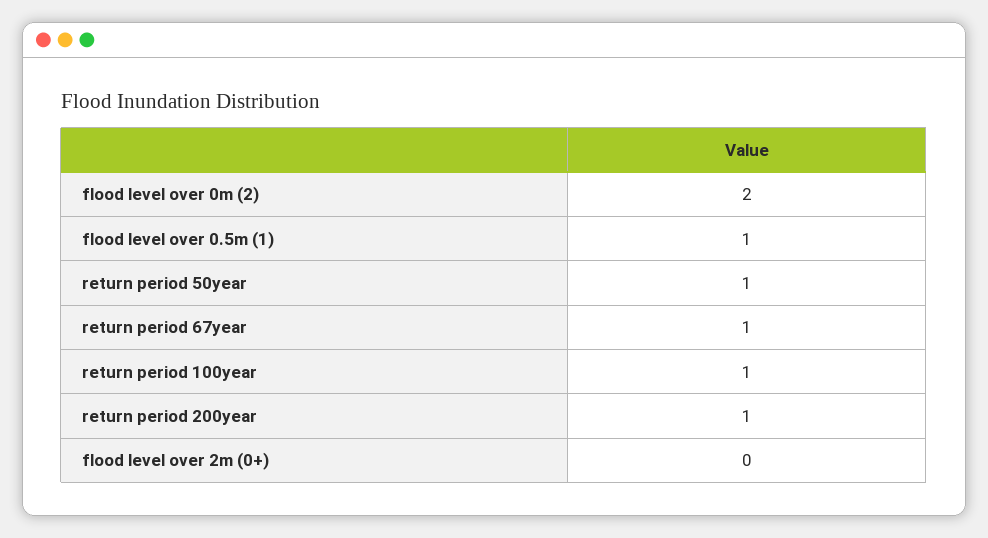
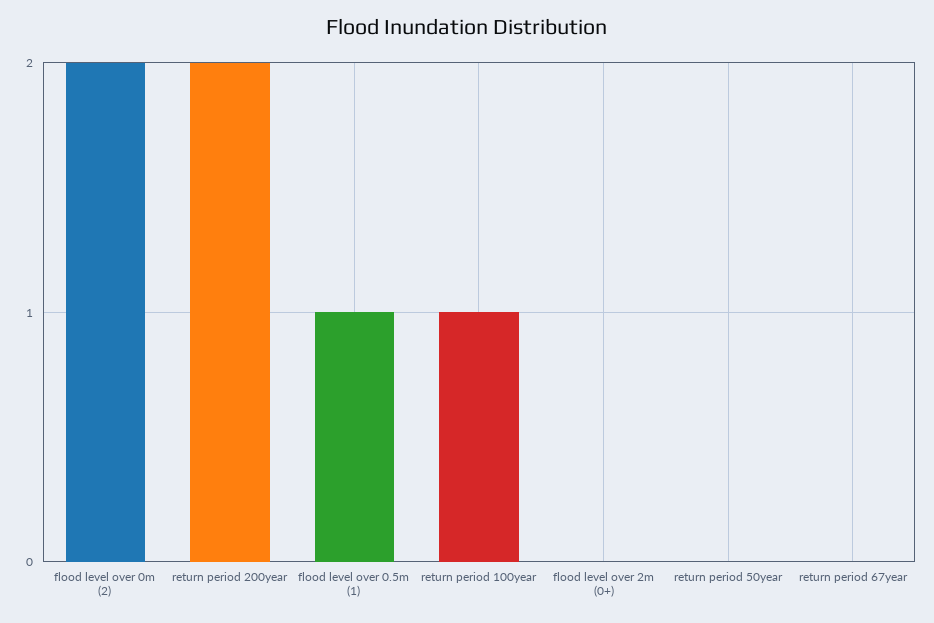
return period 50year: 1 -> 0
return period 67year: 1 -> 0
return period 200year: 1 -> 2

